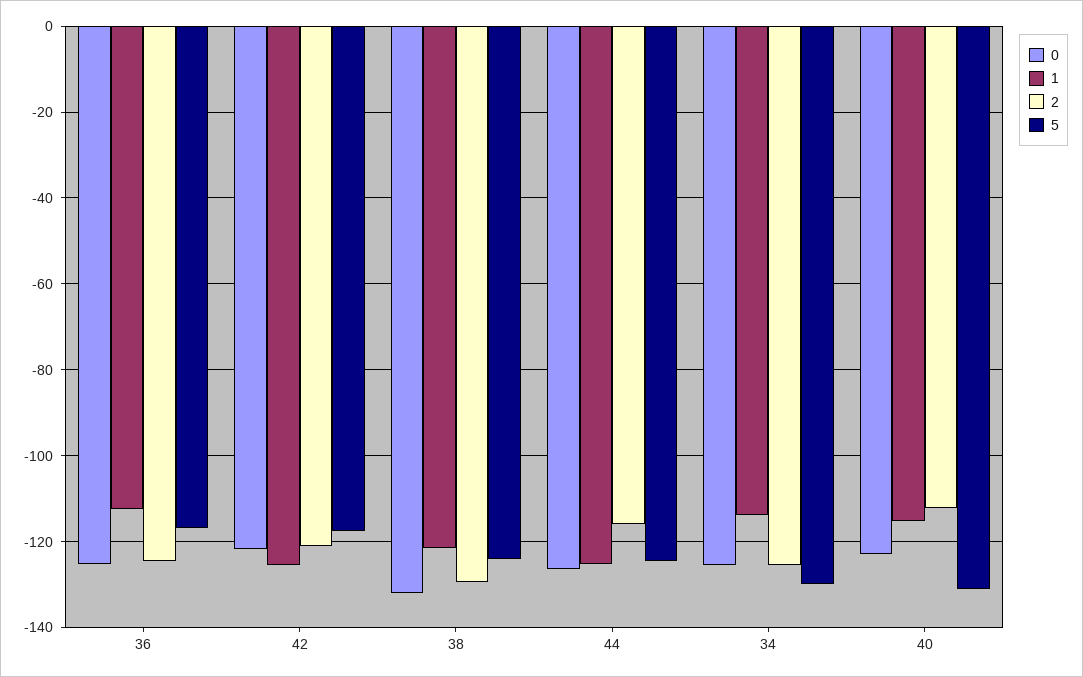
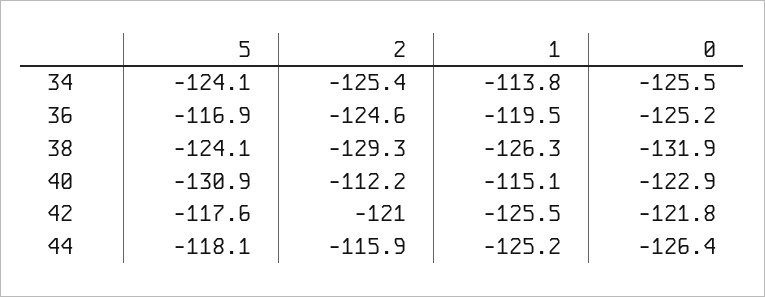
1, 36: -112 -> -119.5
1, 38: -122 -> -126.3
5, 44: -124 -> -118.1
5, 34: -130 -> -124.1

